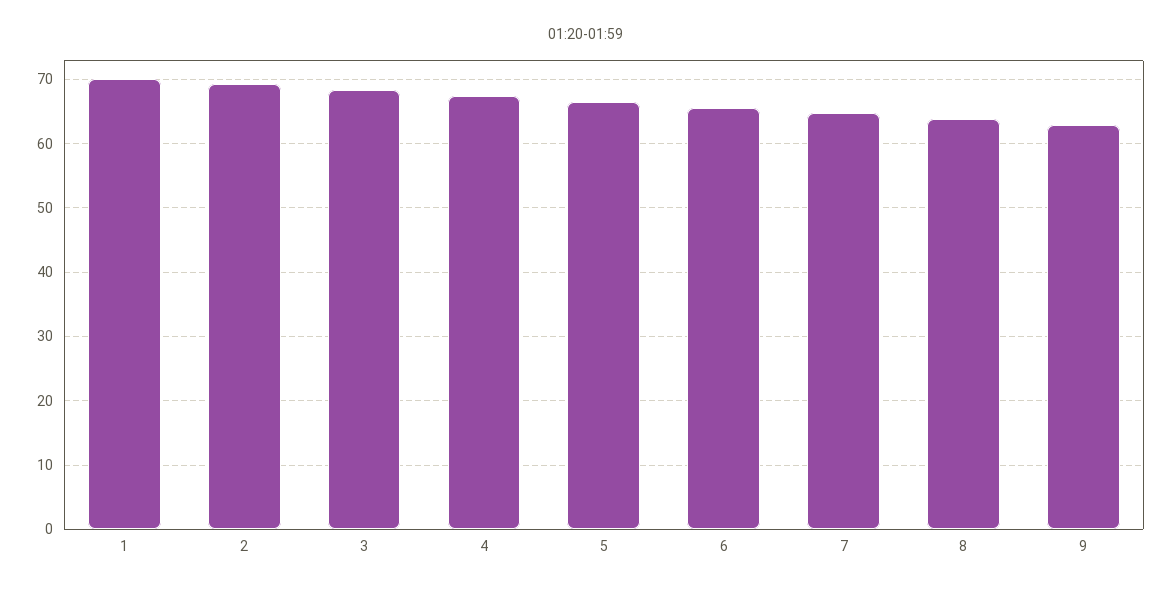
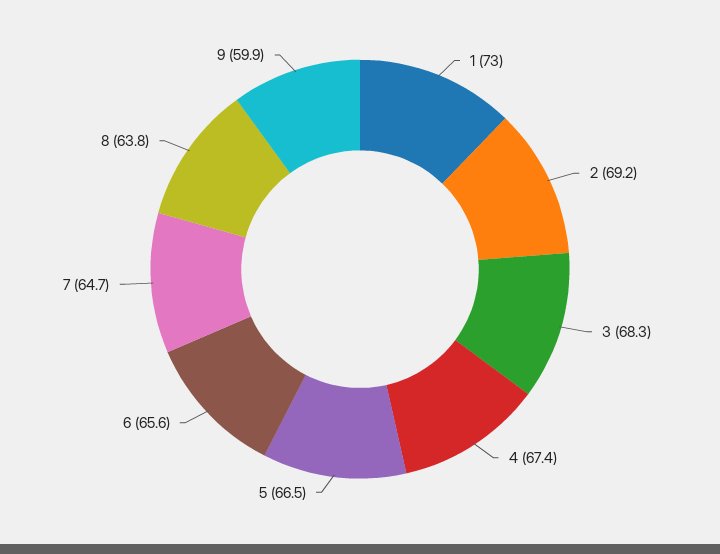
1: 70 -> 73
9: 63 -> 59.9

